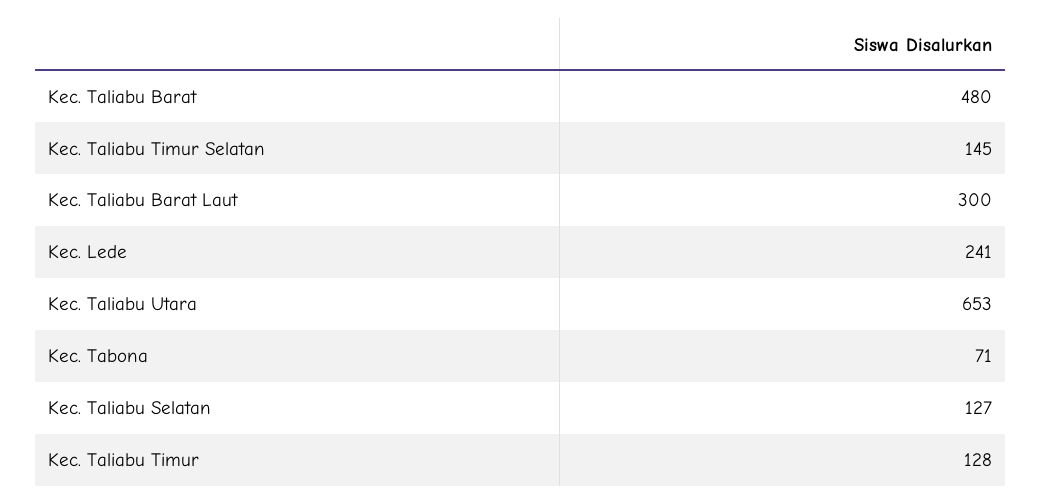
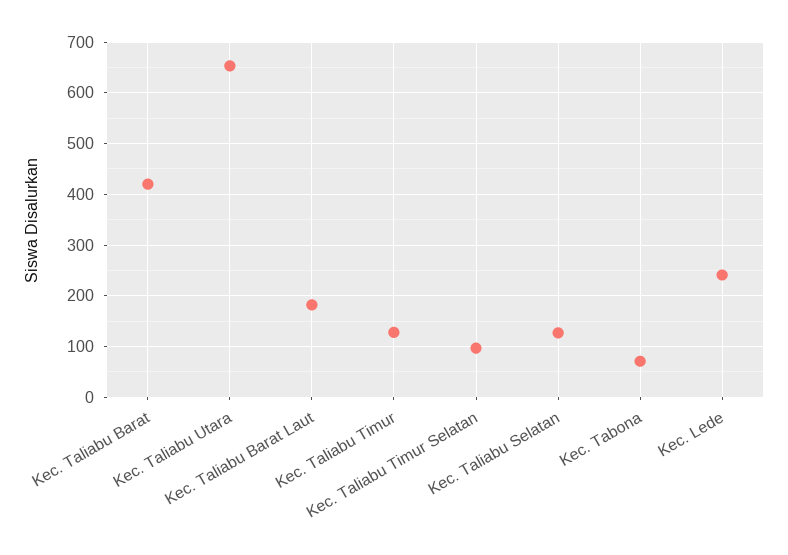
Kec. Taliabu Barat: 480 -> 420
Kec. Taliabu Timur Selatan: 145 -> 100
Kec. Taliabu Barat Laut: 300 -> 180

